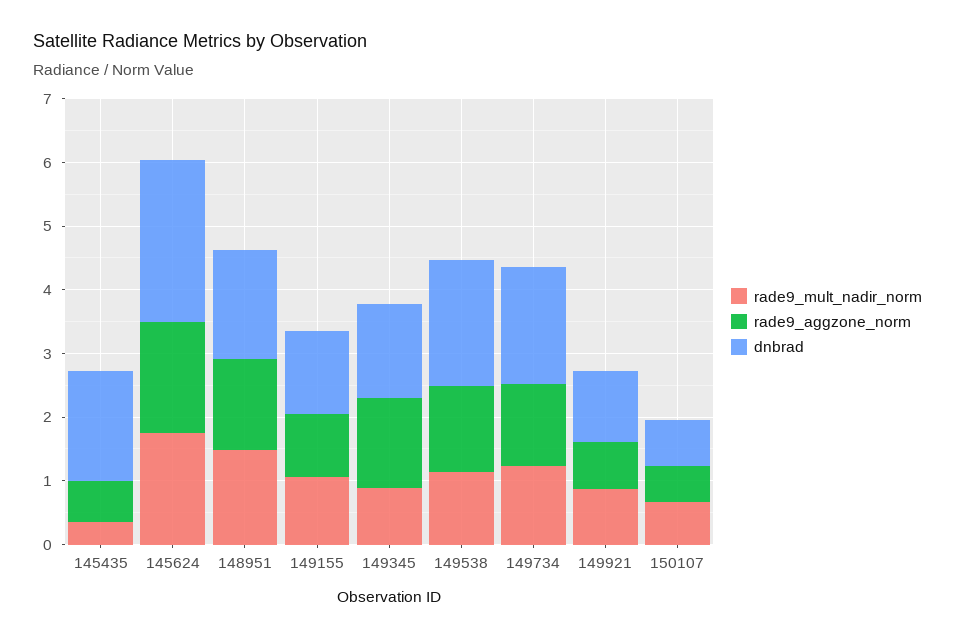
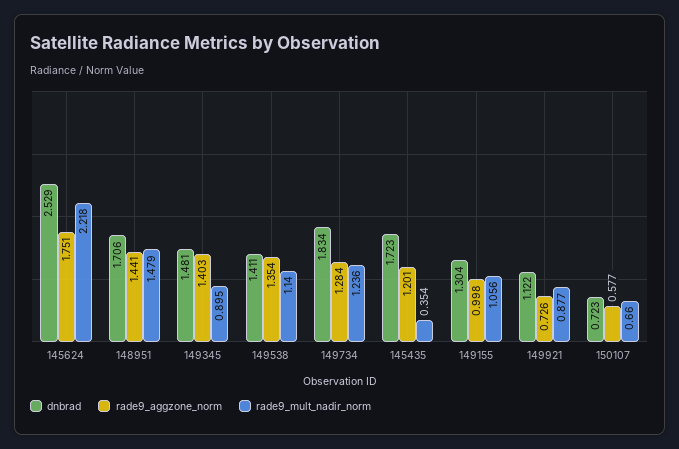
rade9_aggzone_norm, 145435: 0.6 -> 1.201
rade9_mult_nadir_norm, 145624: 1.8 -> 2.218
dnbrad, 149538: 2 -> 1.411

